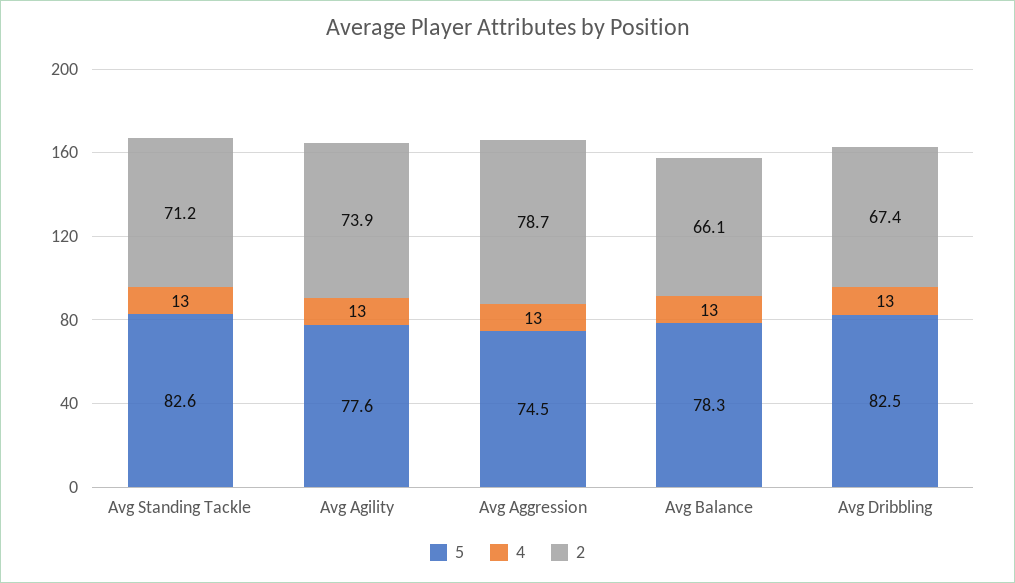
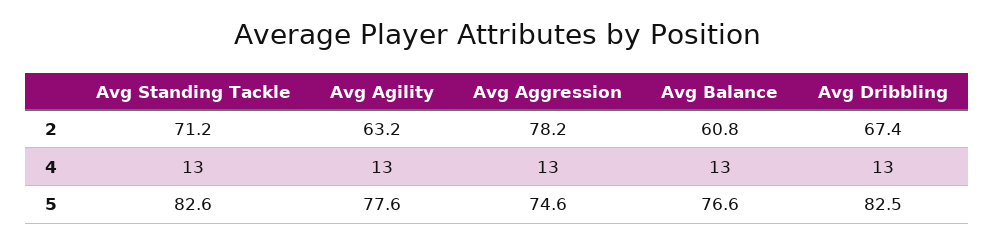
2, Avg Agility: 73.9 -> 63.2
5, Avg Aggression: 74.5 -> 74.6
2, Avg Aggression: 78.7 -> 78.2
5, Avg Balance: 78.3 -> 76.6
2, Avg Balance: 66.1 -> 60.8

